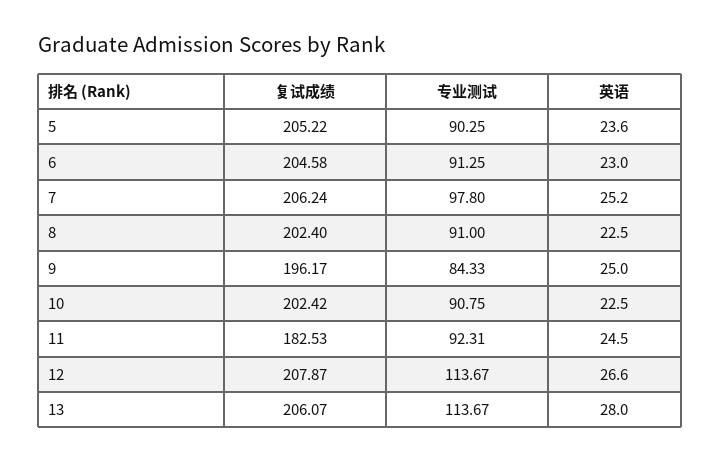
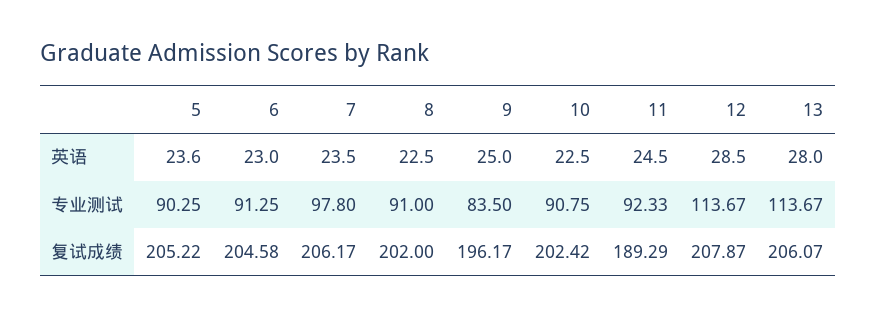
复试成绩, 7: 206.24 -> 206.17
英语, 7: 25.2 -> 23.5
复试成绩, 8: 202.4 -> 202
专业测试, 9: 84.33 -> 83.5
复试成绩, 11: 182.53 -> 189.29
专业测试, 11: 92.31 -> 92.33
英语, 12: 26.6 -> 28.5

